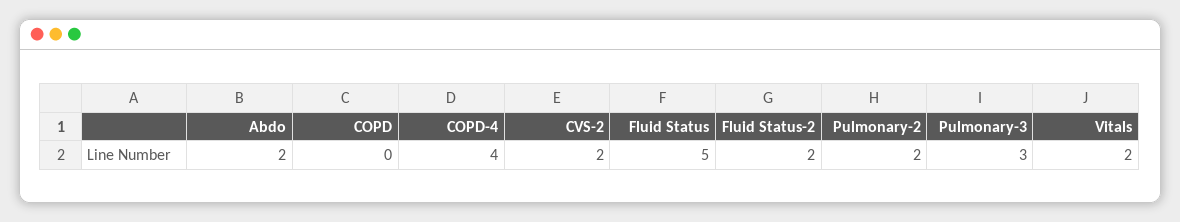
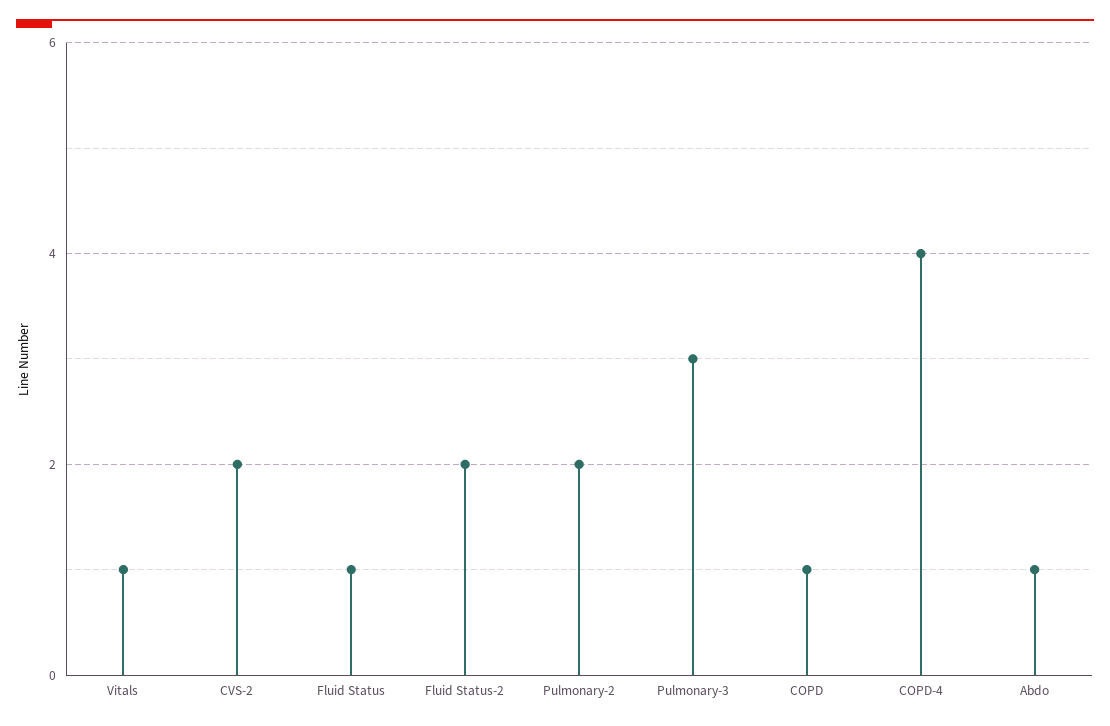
Abdo: 2 -> 1
COPD: 0 -> 1
Fluid Status: 5 -> 1
Vitals: 2 -> 1

